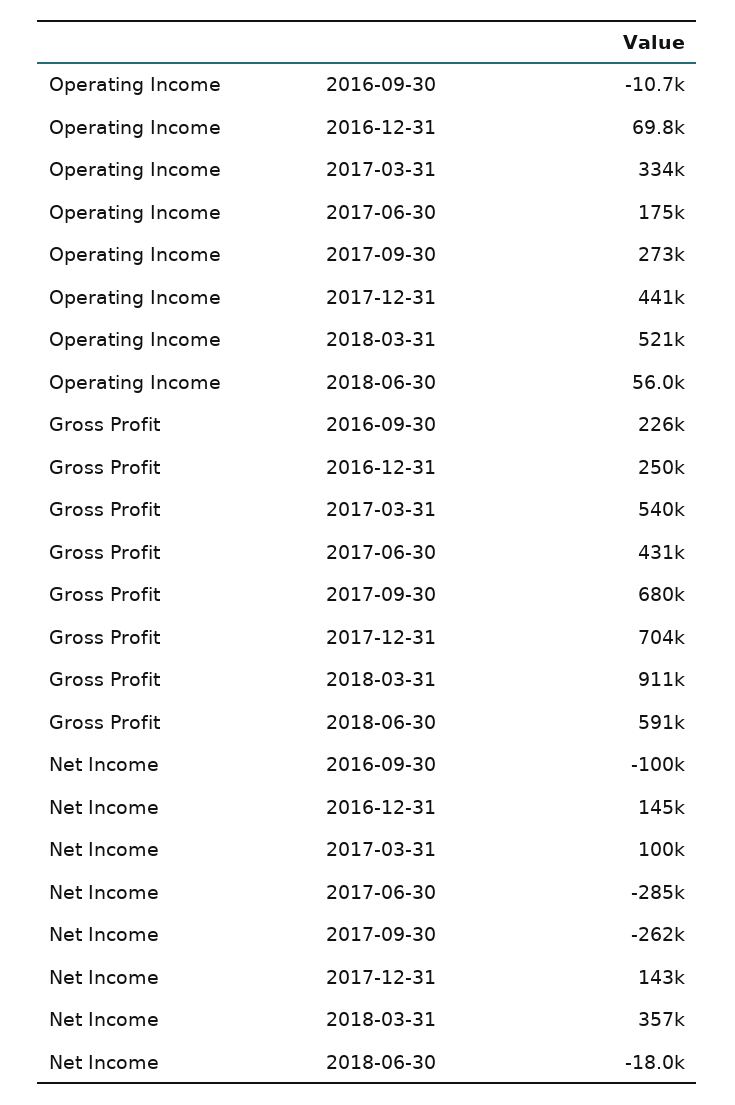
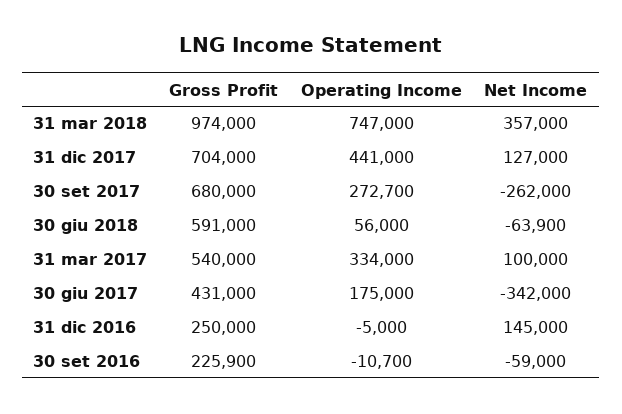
Operating Income, 2016-12-31: 69800 -> -5000
Operating Income, 2018-03-31: 521000 -> 747000
Gross Profit, 2018-03-31: 911000 -> 974000
Net Income, 2016-09-30: -100000 -> -59000
Net Income, 2017-06-30: -285000 -> -342000
Net Income, 2017-12-31: 143000 -> 127000
Net Income, 2018-06-30: -18000 -> -63900

